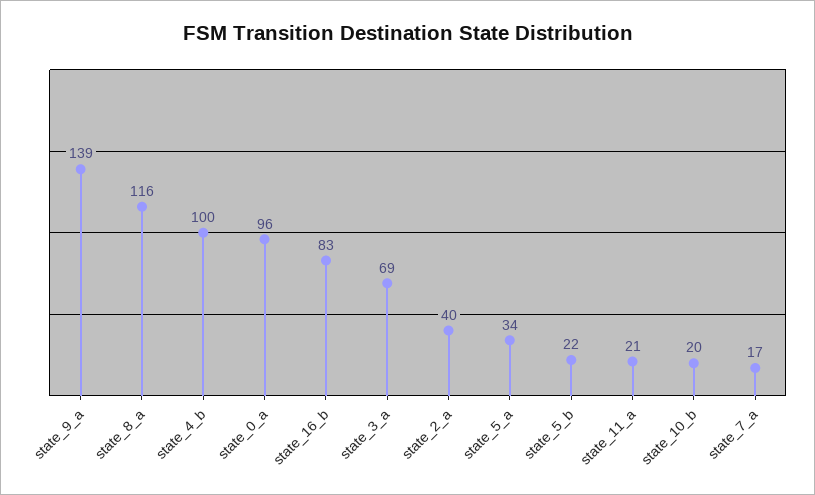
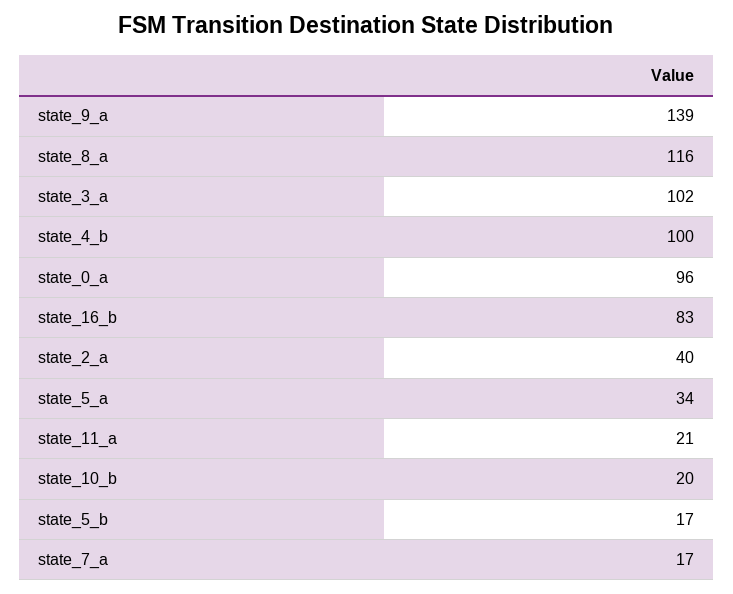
state_3_a: 69 -> 102
state_5_b: 22 -> 17

